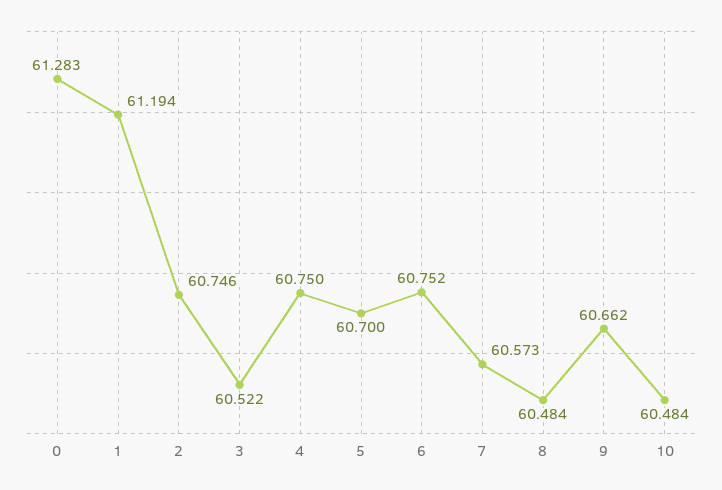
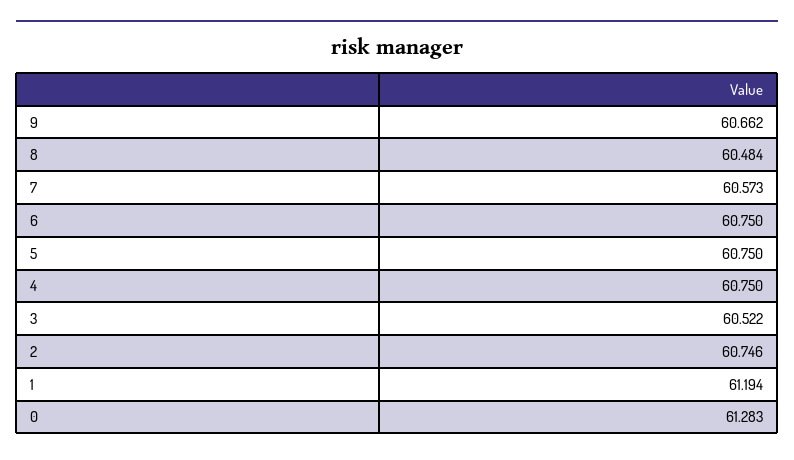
5: 60.7 -> 60.75
6: 60.752 -> 60.75
10: 60.484 -> none

